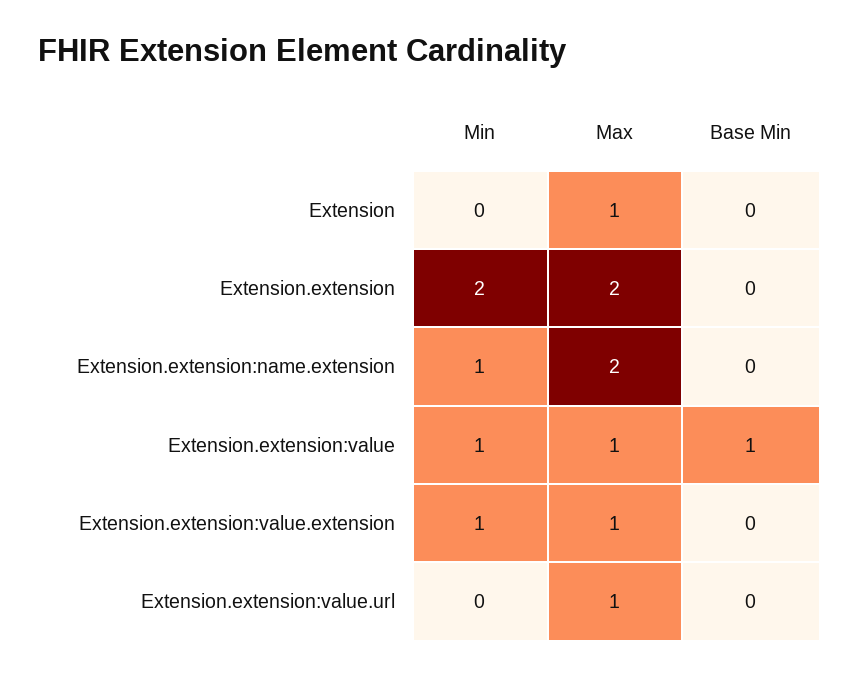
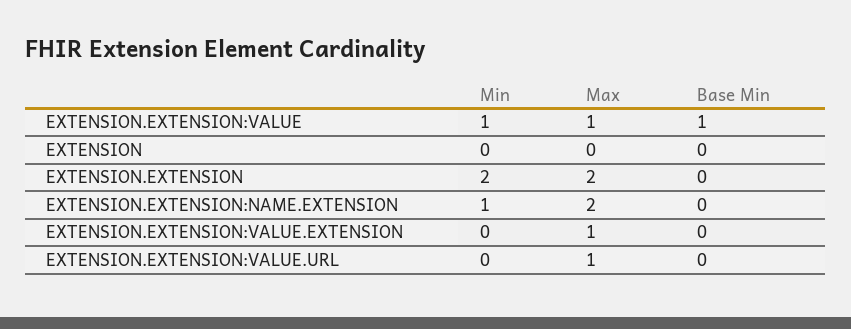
Max, Extension: 1 -> 0
Min, Extension.extension:value.extension: 1 -> 0

